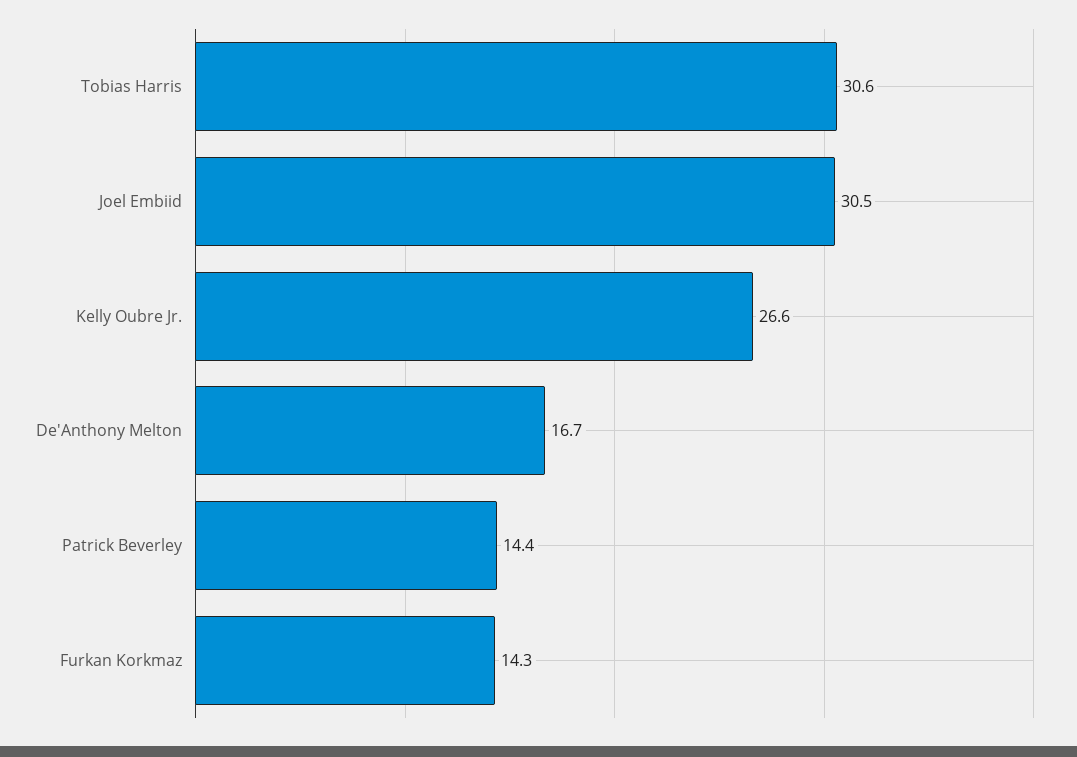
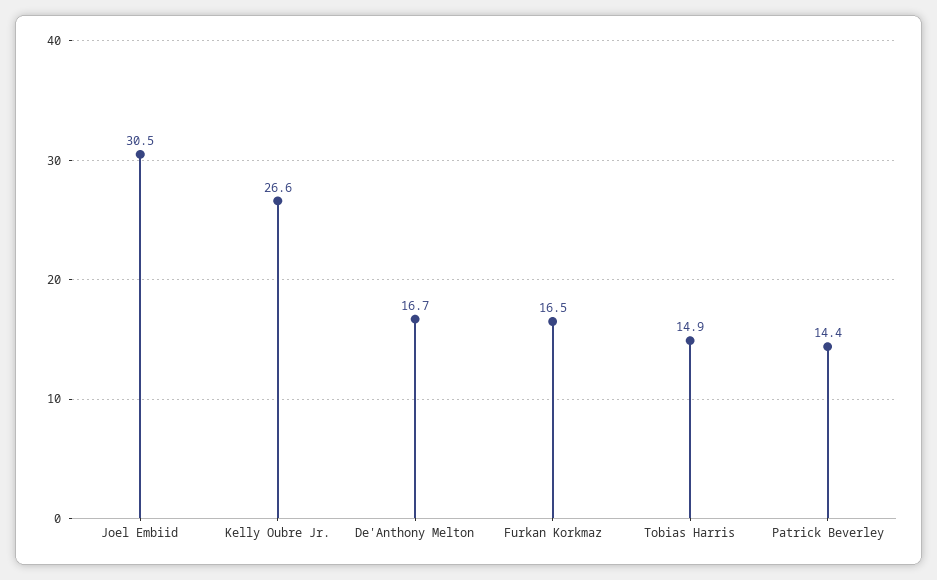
Tobias Harris: 30.6 -> 14.9
Furkan Korkmaz: 14.3 -> 16.5

